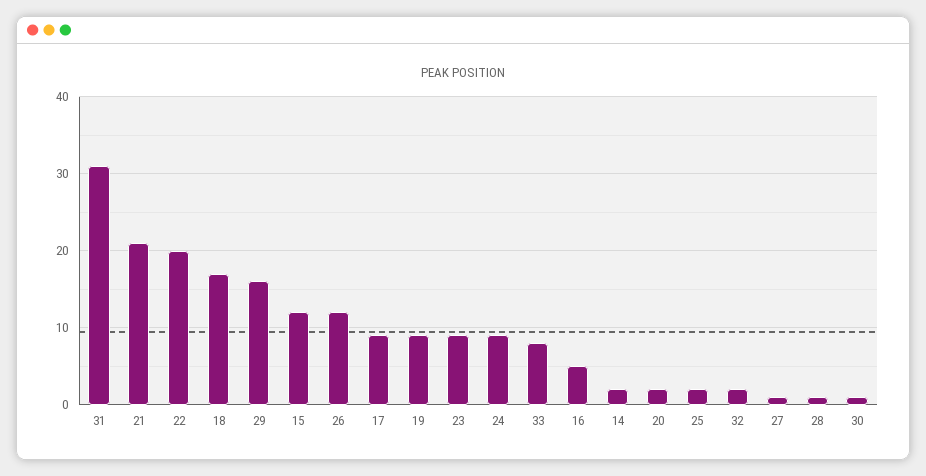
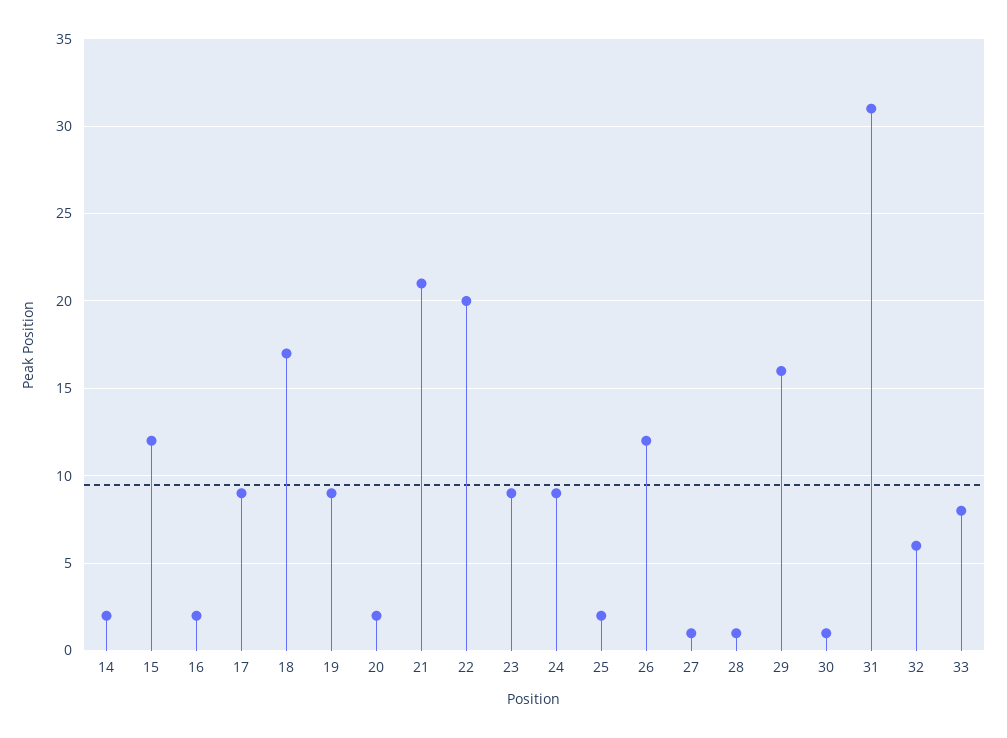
16: 5 -> 2
32: 2 -> 6

